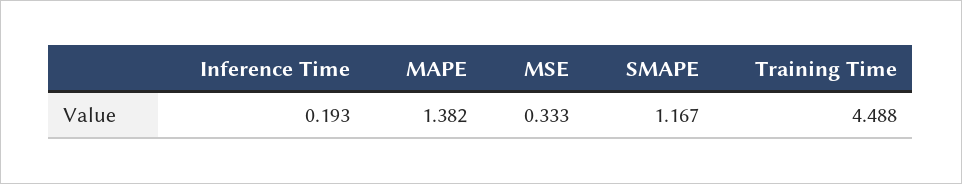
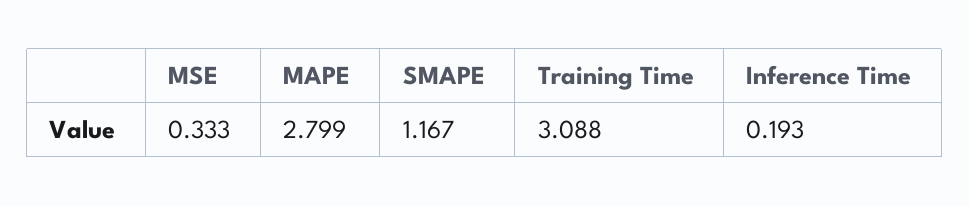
MAPE: 1.382 -> 2.799
Training Time: 4.488 -> 3.088

